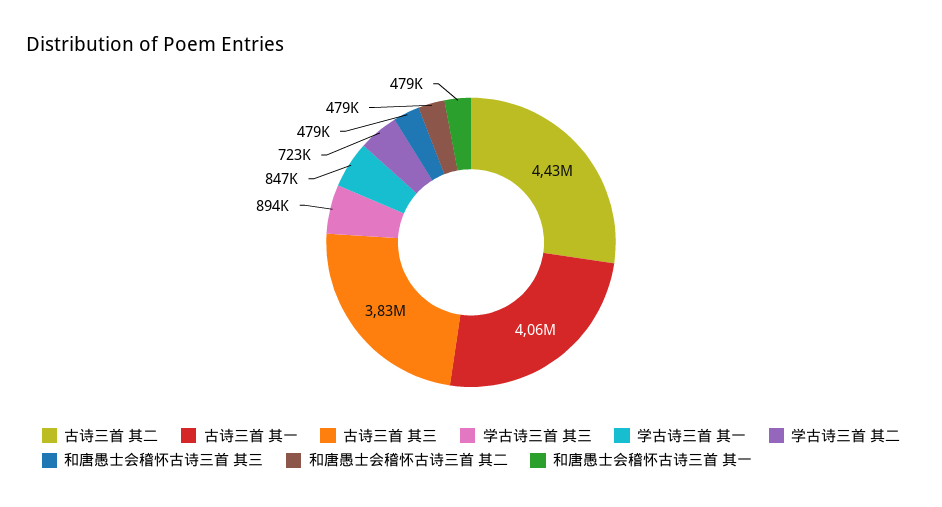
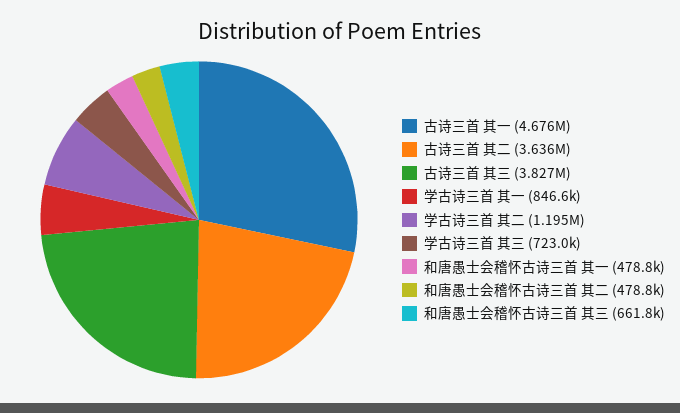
古诗三首 其二: 4430000 -> 3636000
古诗三首 其一: 4060000 -> 4676000
学古诗三首 其三: 894000 -> 723000
学古诗三首 其二: 723000 -> 1195000
和唐愚士会稽怀古诗三首 其三: 479000 -> 661800

